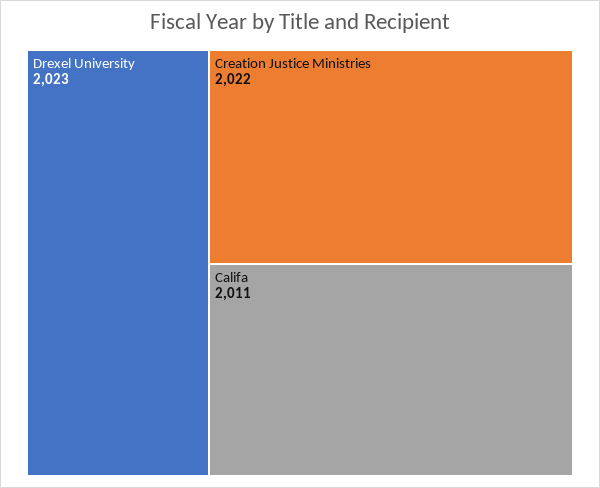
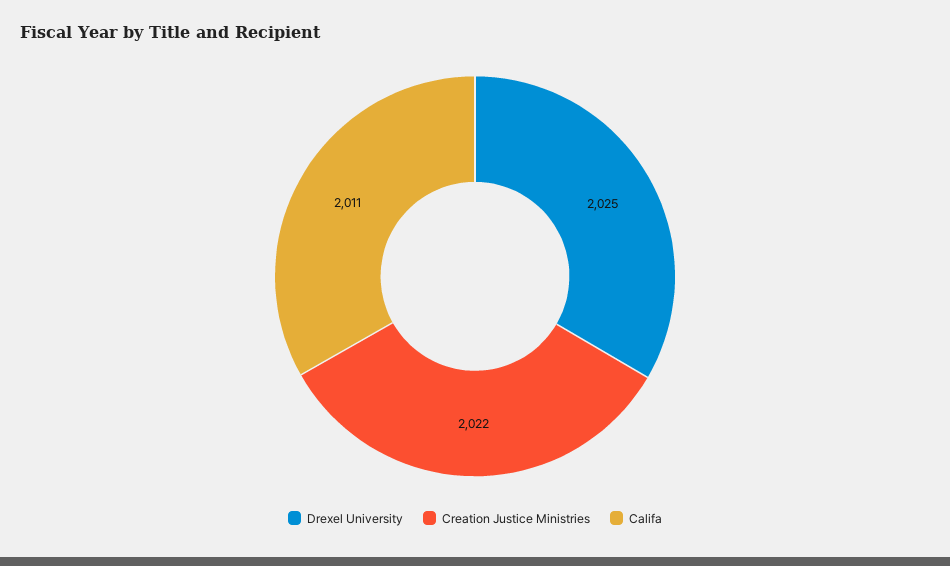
Drexel University: 2023 -> 2025

